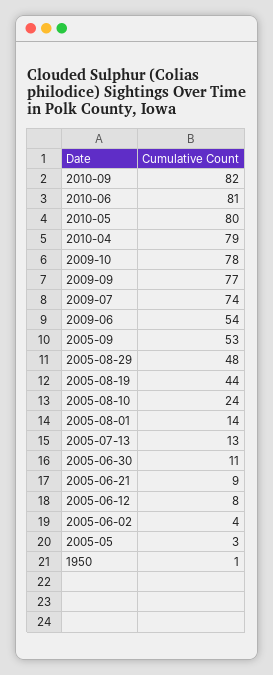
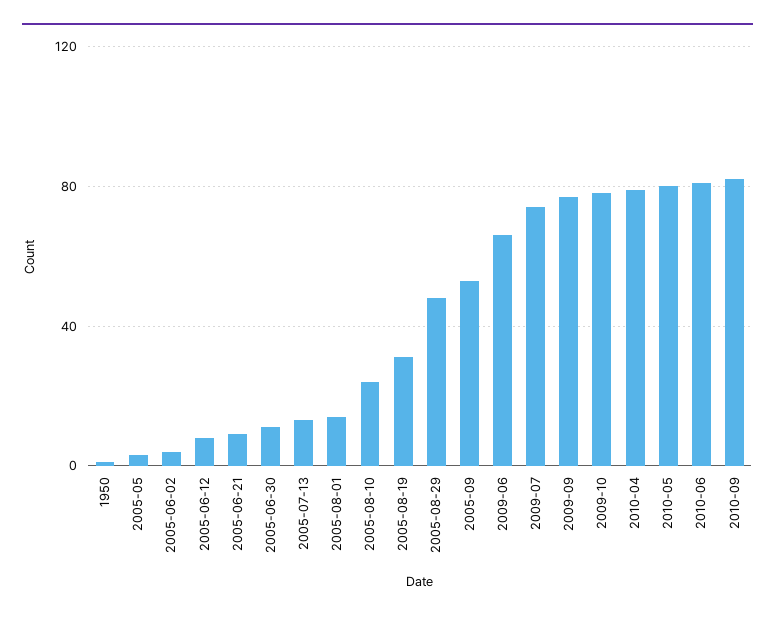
2009-06: 54 -> 65
2005-08-19: 44 -> 30

